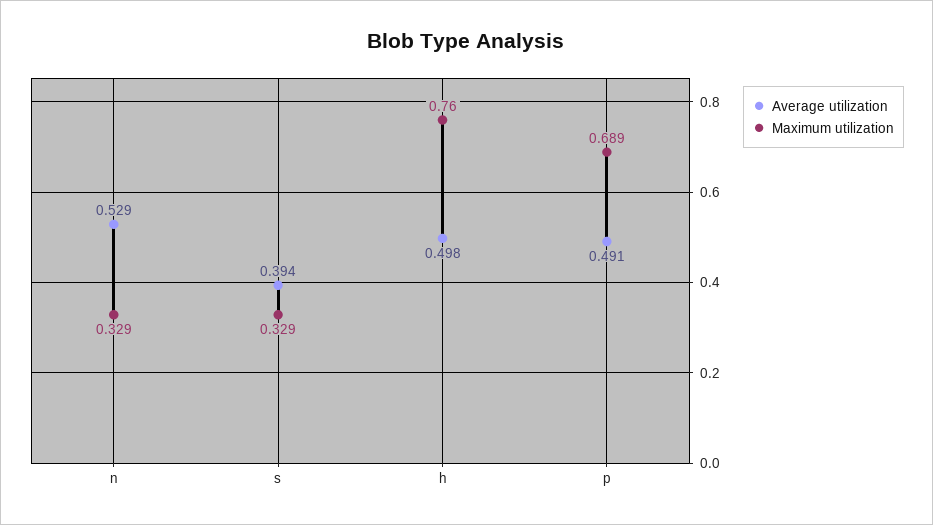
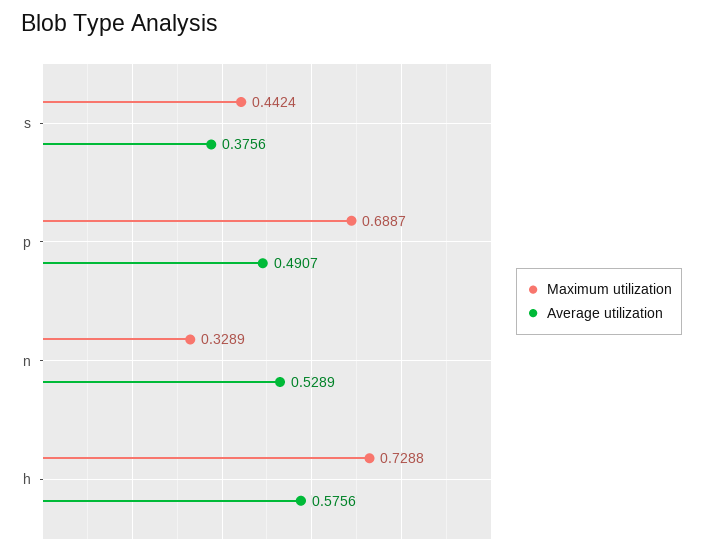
Average utilization, s: 0.394 -> 0.3756
Maximum utilization, s: 0.329 -> 0.4424
Average utilization, h: 0.498 -> 0.5756
Maximum utilization, h: 0.76 -> 0.7288

